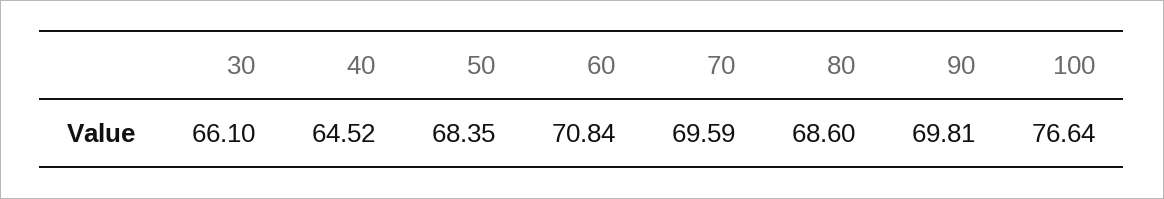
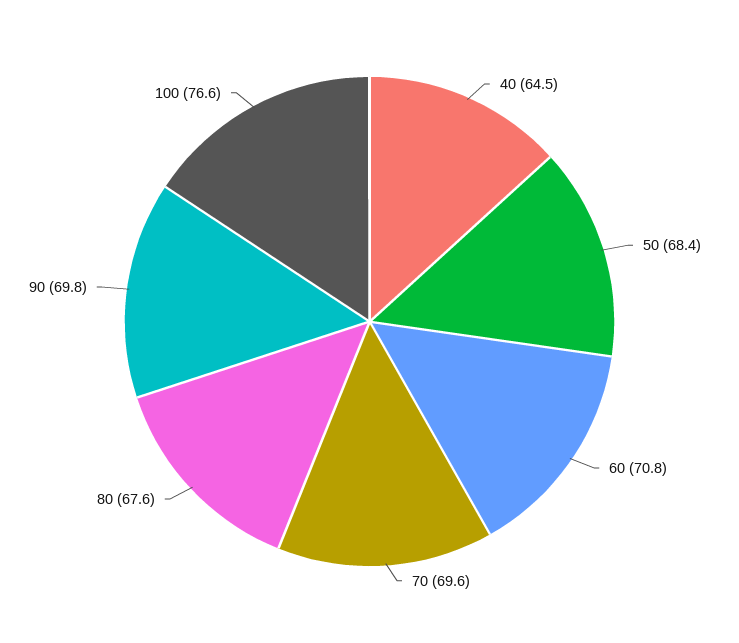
30: 66.1 -> none
80: 68.6 -> 67.6

